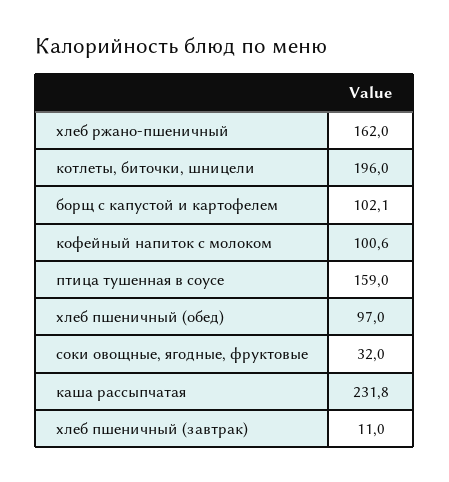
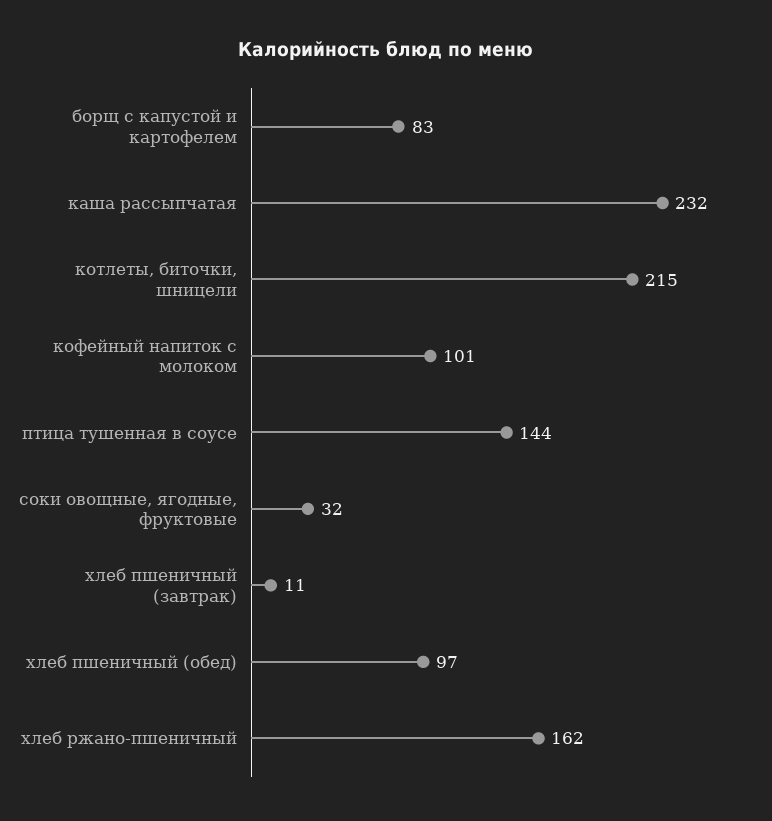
котлеты, биточки, шницели: 196 -> 215
борщ с капустой и картофелем: 102.1 -> 83
птица тушенная в соусе: 159 -> 144

